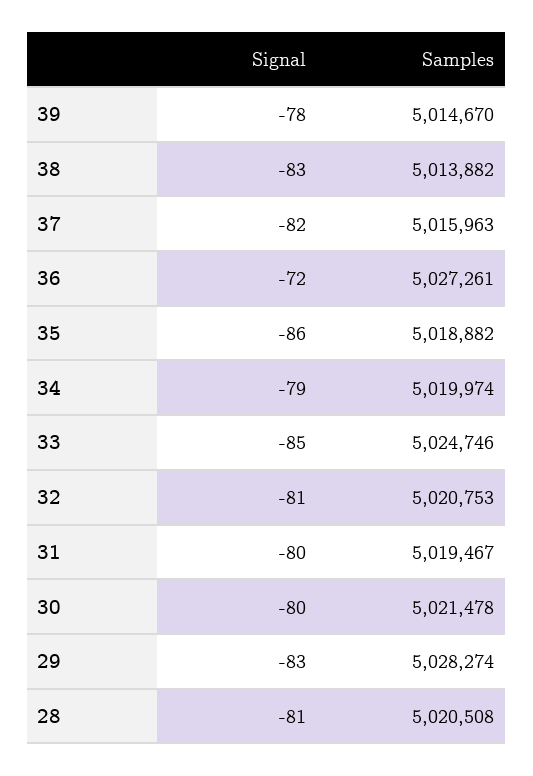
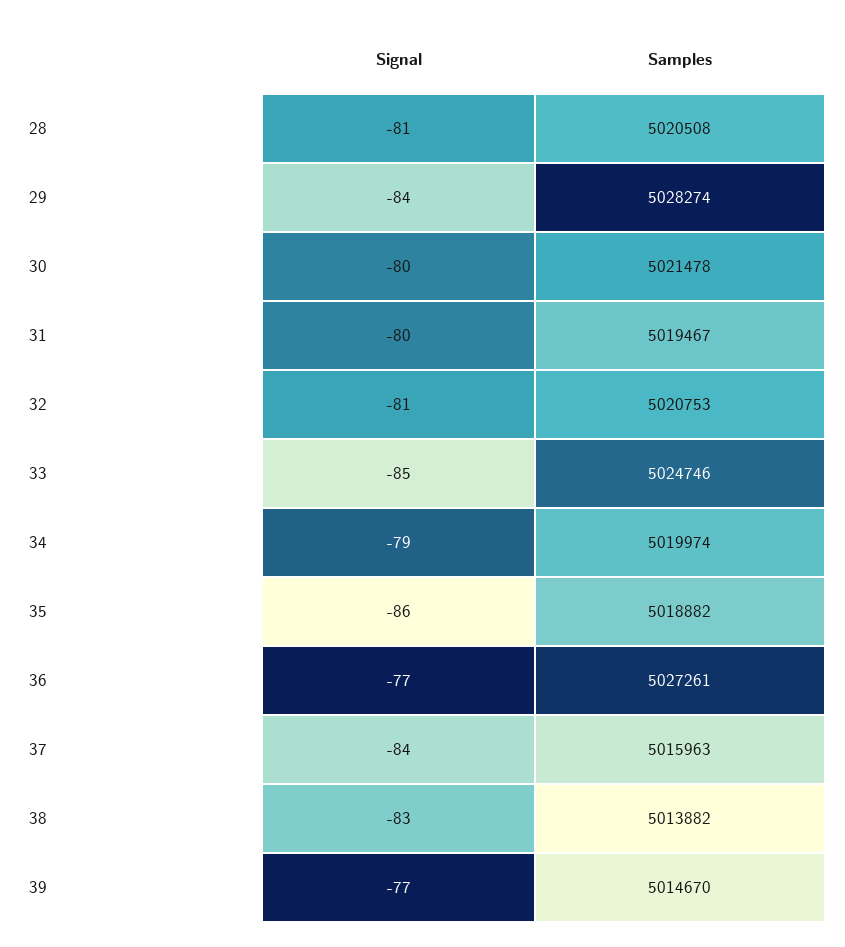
Signal, 39: -78 -> -77
Signal, 37: -82 -> -84
Signal, 36: -72 -> -77
Signal, 29: -83 -> -84

